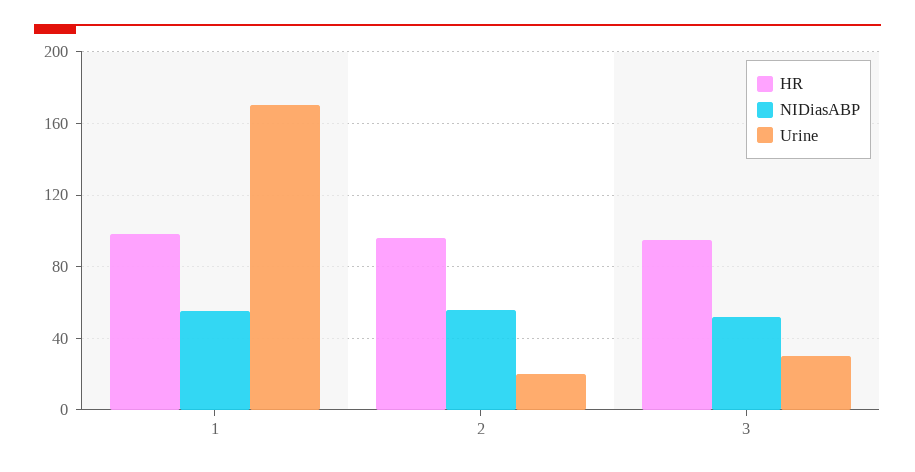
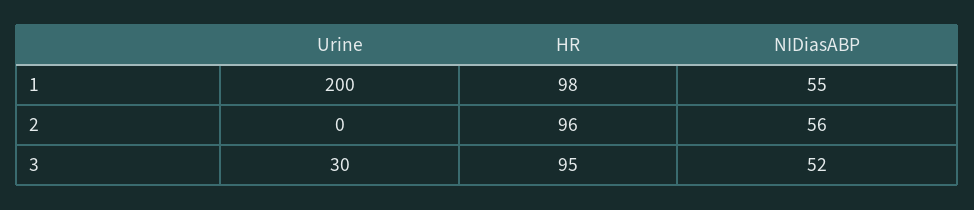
Urine, 1: 170 -> 200
Urine, 2: 20 -> 0

